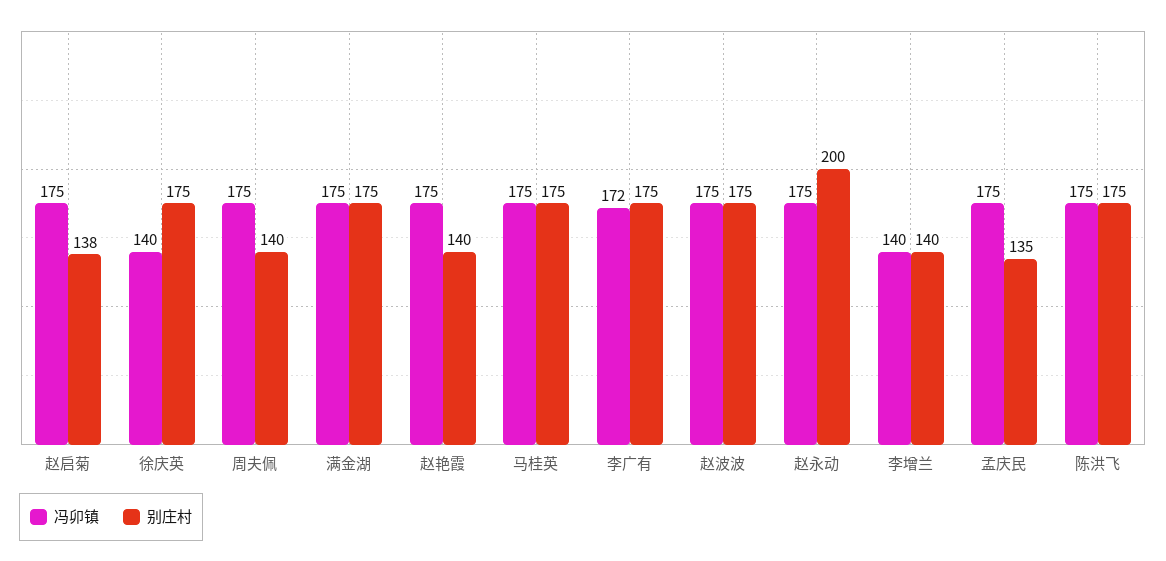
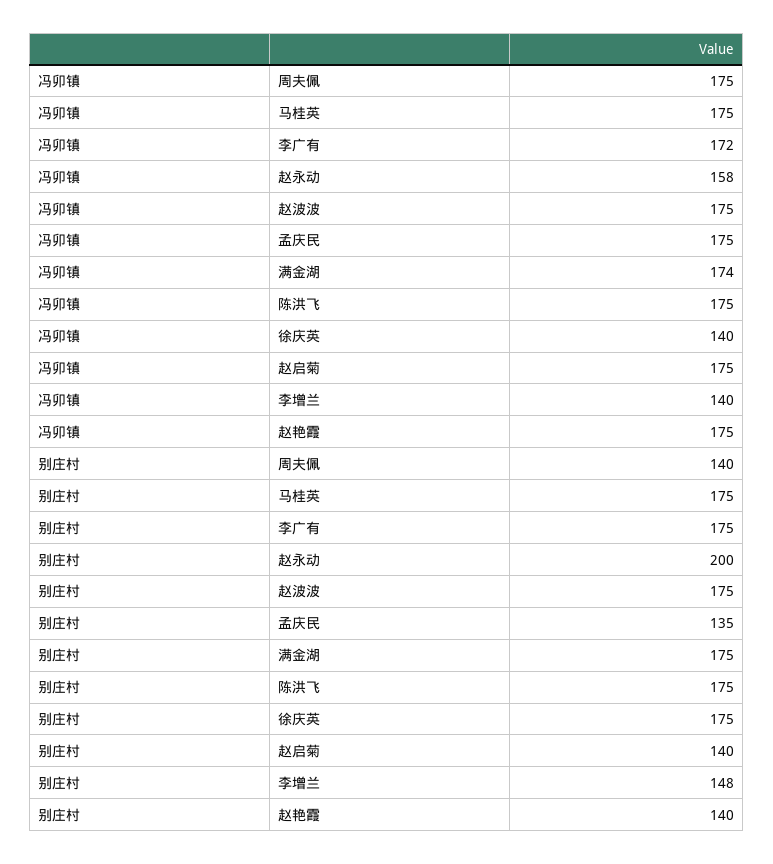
别庄村, 赵启菊: 138 -> 140
冯卯镇, 满金湖: 175 -> 174
冯卯镇, 赵永动: 175 -> 158
别庄村, 李增兰: 140 -> 148

